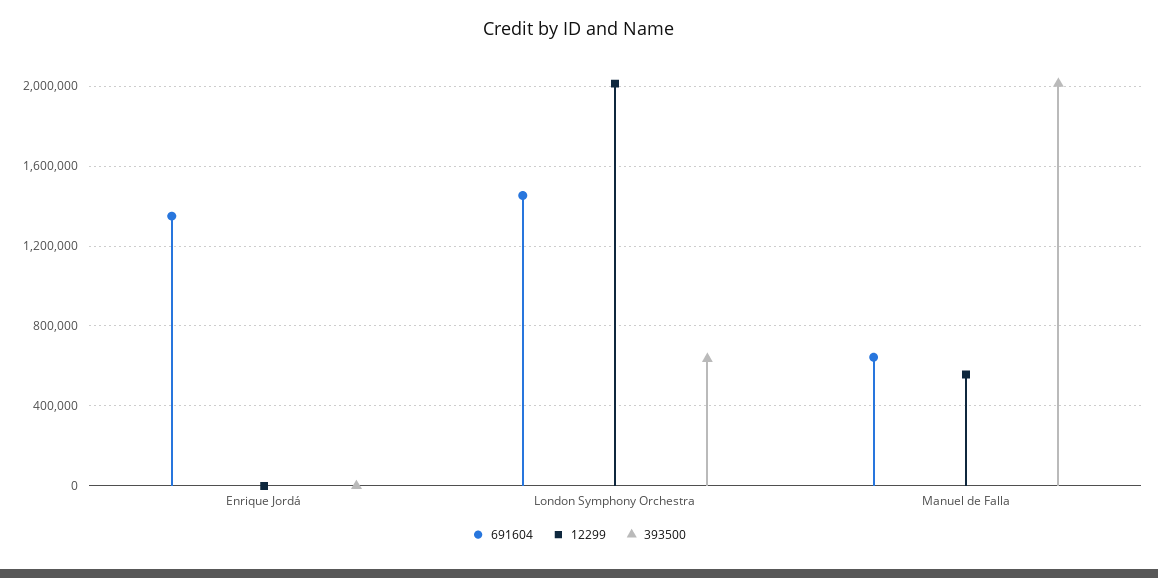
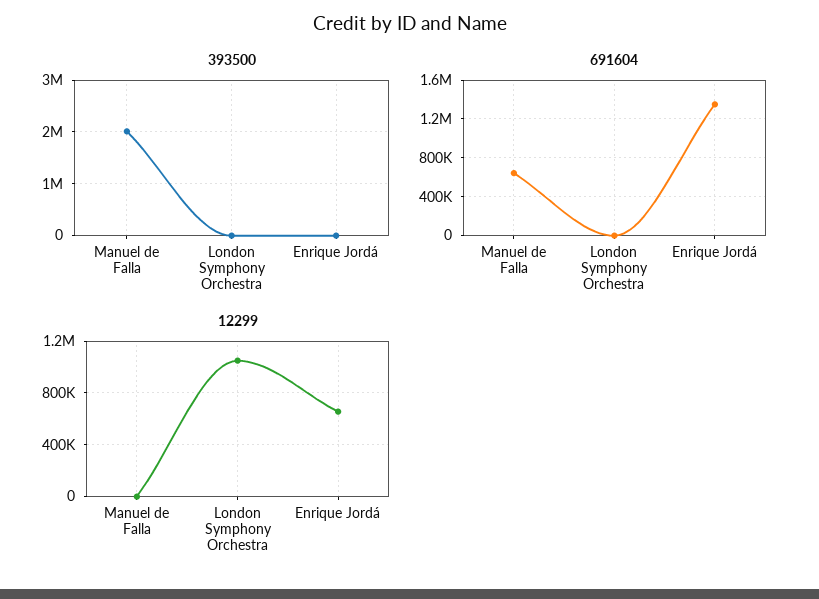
12299, Enrique Jordá: 0 -> 650000
691604, London Symphony Orchestra: 1450000 -> 0
12299, London Symphony Orchestra: 2000000 -> 1050000
393500, London Symphony Orchestra: 650000 -> 0
12299, Manuel de Falla: 550000 -> 0

